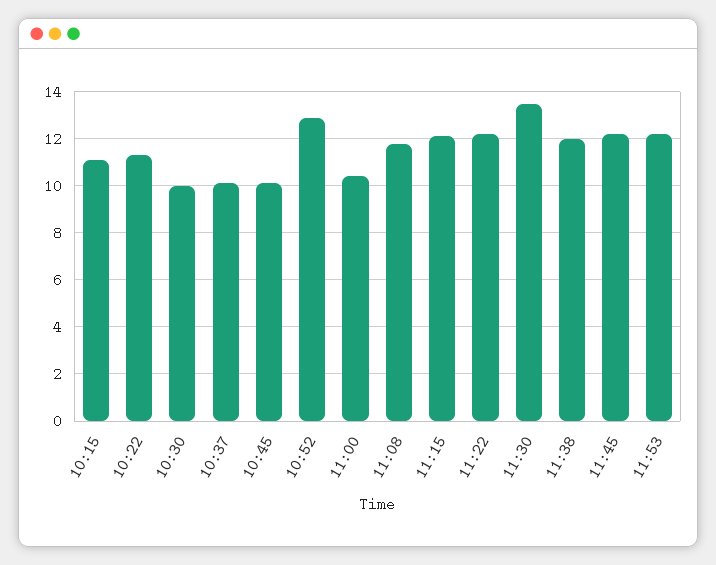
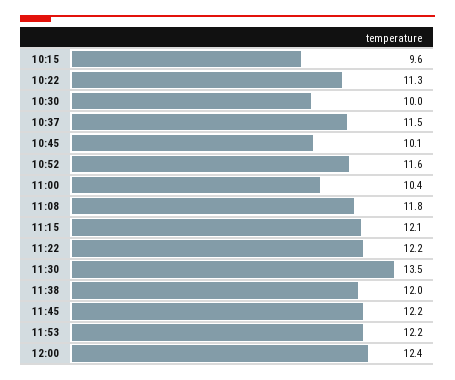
10:15: 11 -> 9.6
10:37: 10 -> 11.5
10:52: 13 -> 11.6
12:00: none -> 12.4

